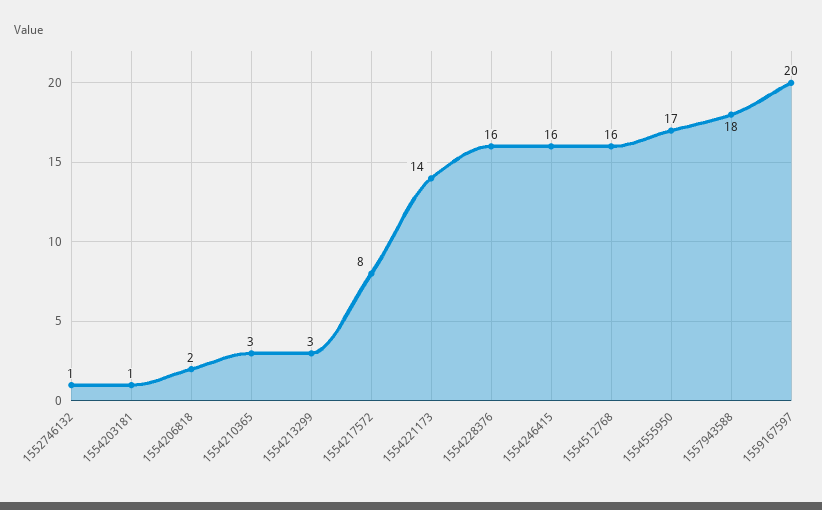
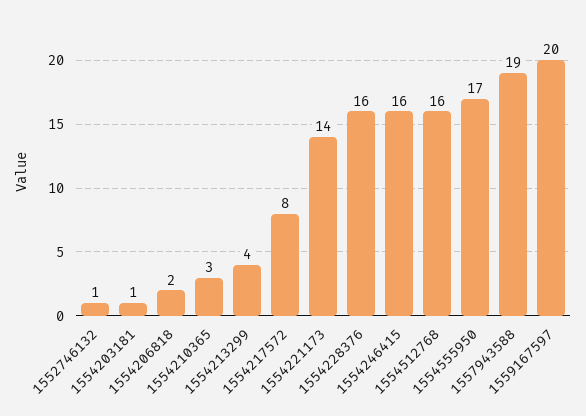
1554213299: 3 -> 4
1557943588: 18 -> 19

